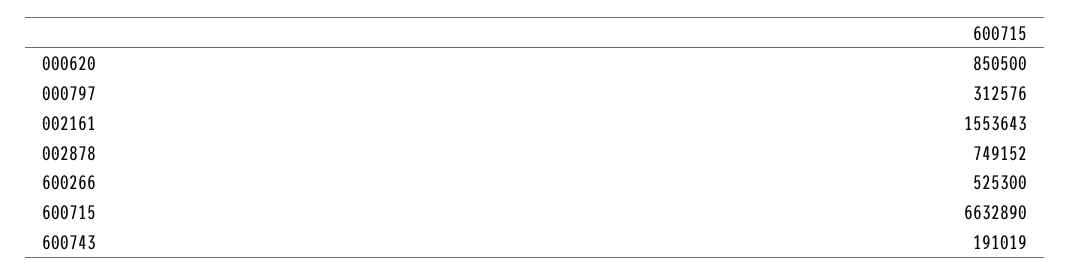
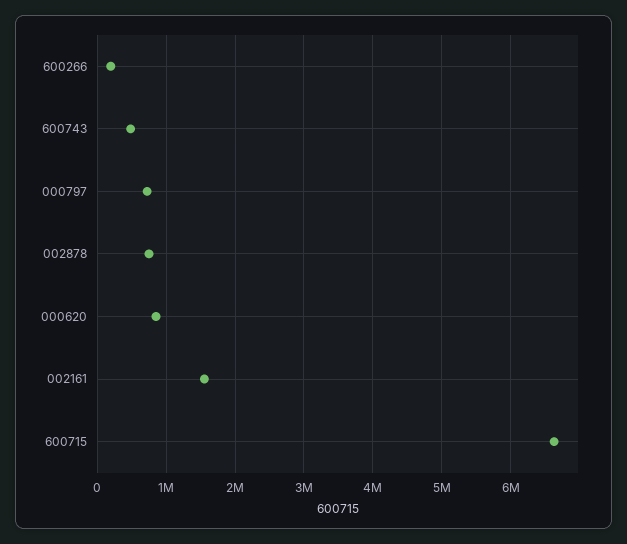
000797: 312576 -> 700000
600266: 525300 -> 200000
600743: 191019 -> 500000

